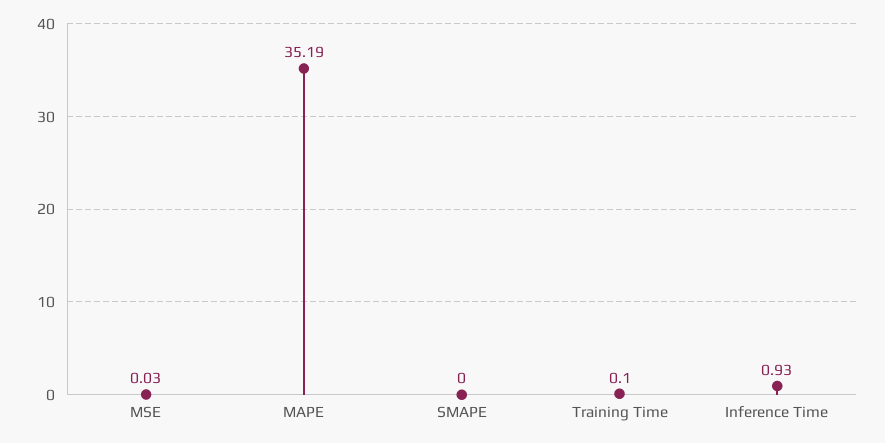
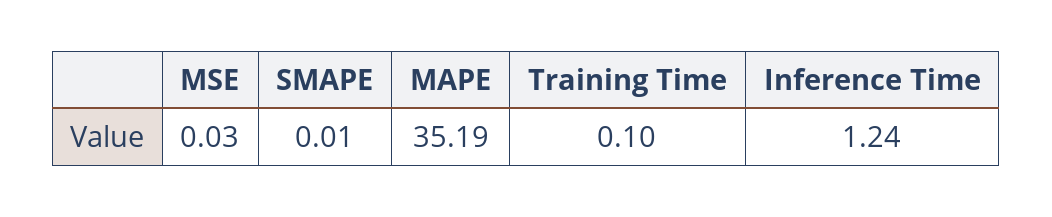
SMAPE: 0 -> 0.01
Inference Time: 0.93 -> 1.24

